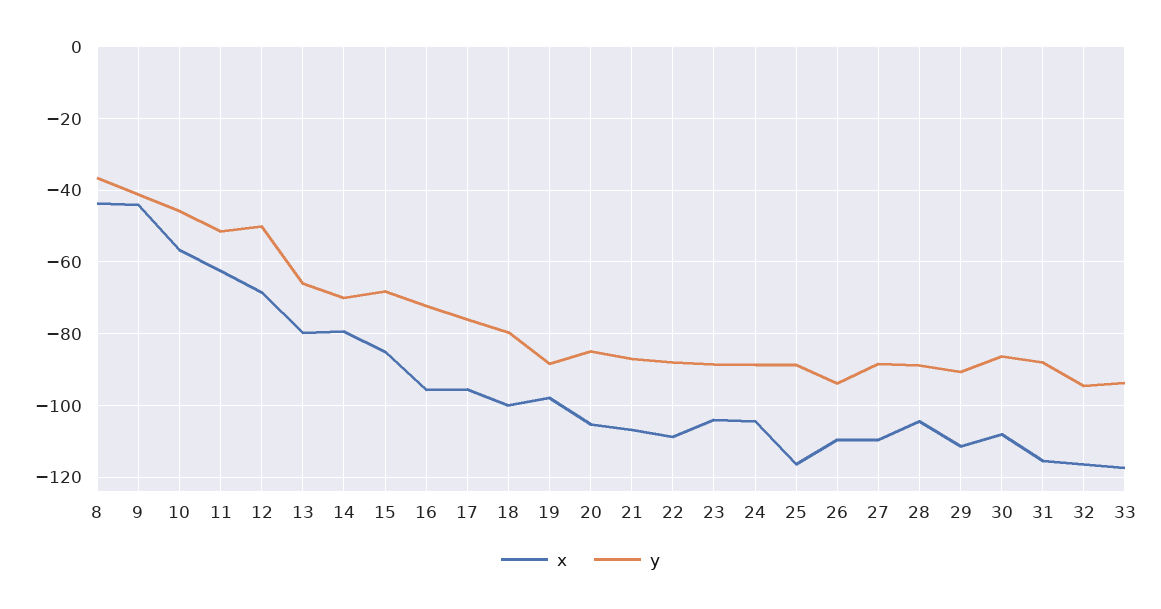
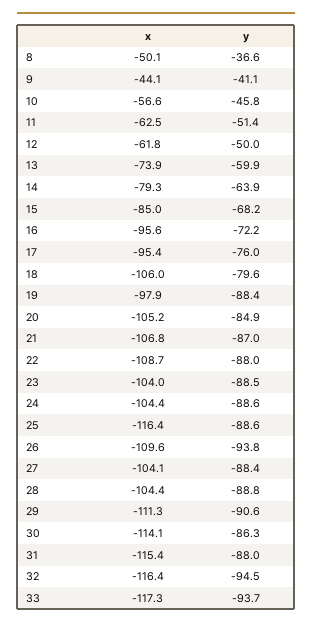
x, 8: -44 -> -50.1
x, 12: -68 -> -61.8
x, 13: -80 -> -73.9
y, 13: -66 -> -59.9
y, 14: -70 -> -63.9
x, 18: -100 -> -106
x, 27: -110 -> -104.1
x, 30: -108 -> -114.1

